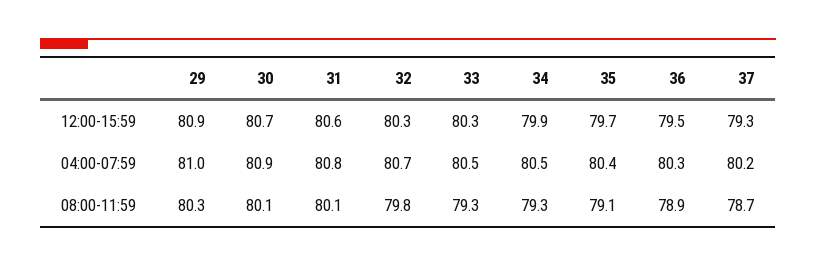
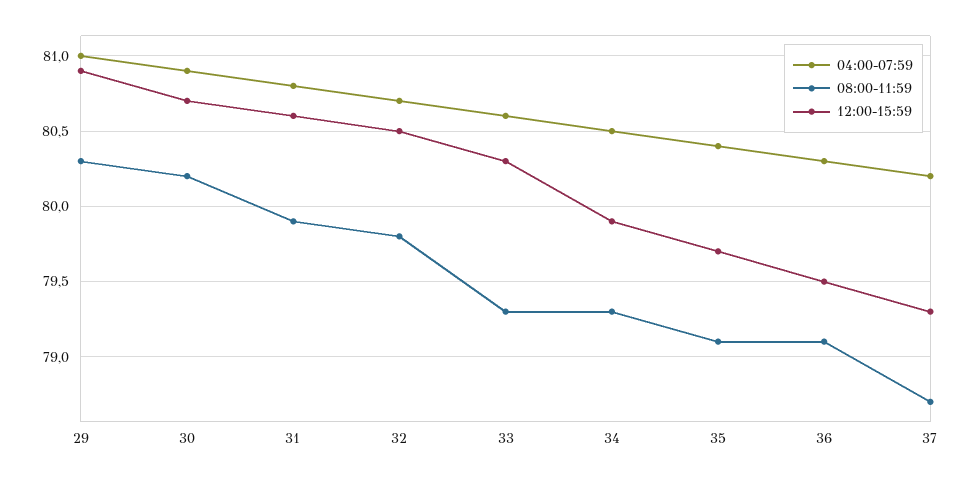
12:00-15:59, 32: 80.3 -> 80.5
04:00-07:59, 33: 80.5 -> 80.6
08:00-11:59, 30: 80.1 -> 80.2
08:00-11:59, 31: 80.1 -> 79.9
08:00-11:59, 36: 78.9 -> 79.1

